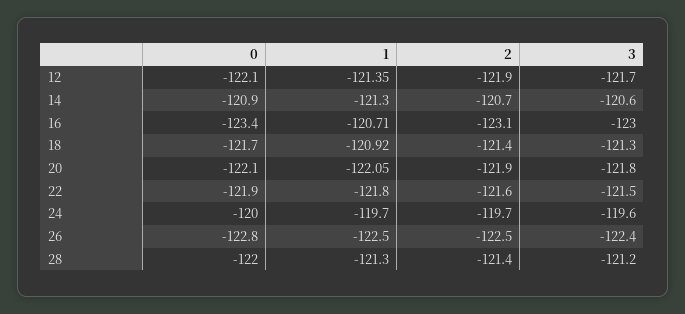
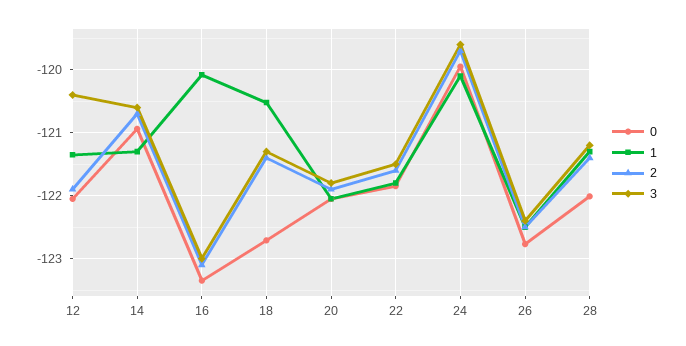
3, 12: -121.7 -> -120.4
1, 16: -120.71 -> -120.1
0, 18: -121.7 -> -122.7
1, 18: -120.92 -> -120.5
1, 24: -119.7 -> -120.1

